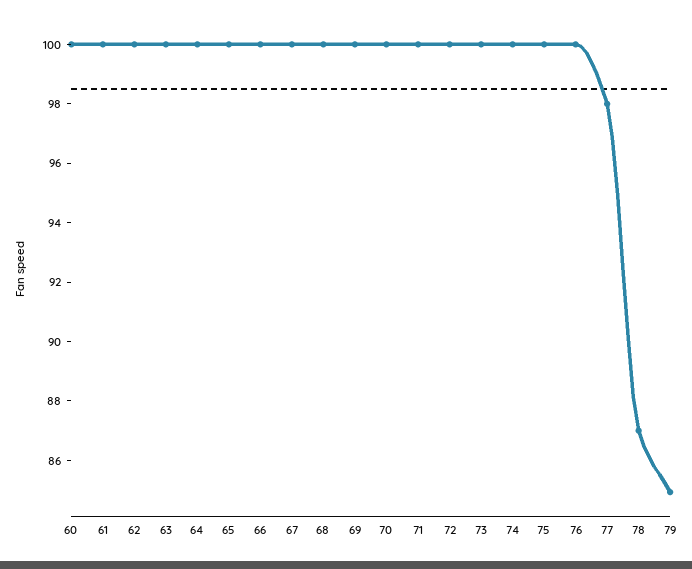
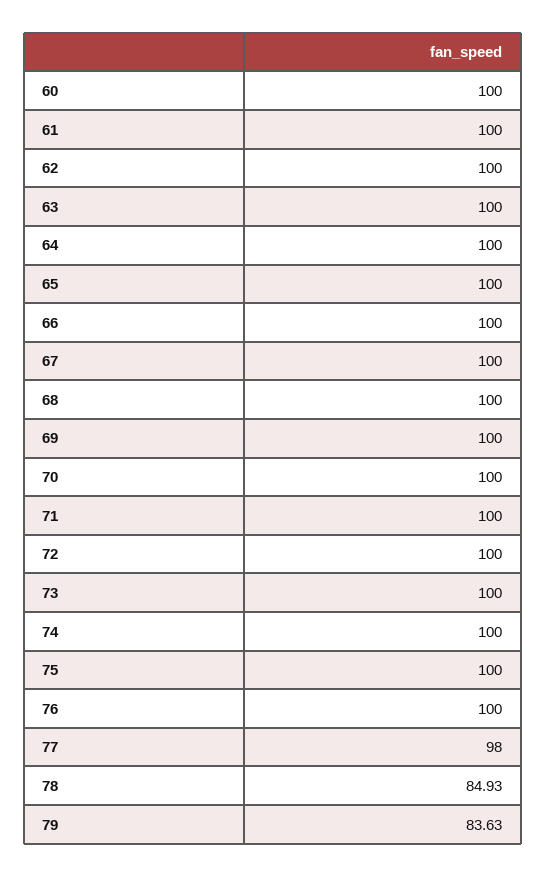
78: 87 -> 84.93
79: 85 -> 83.63

